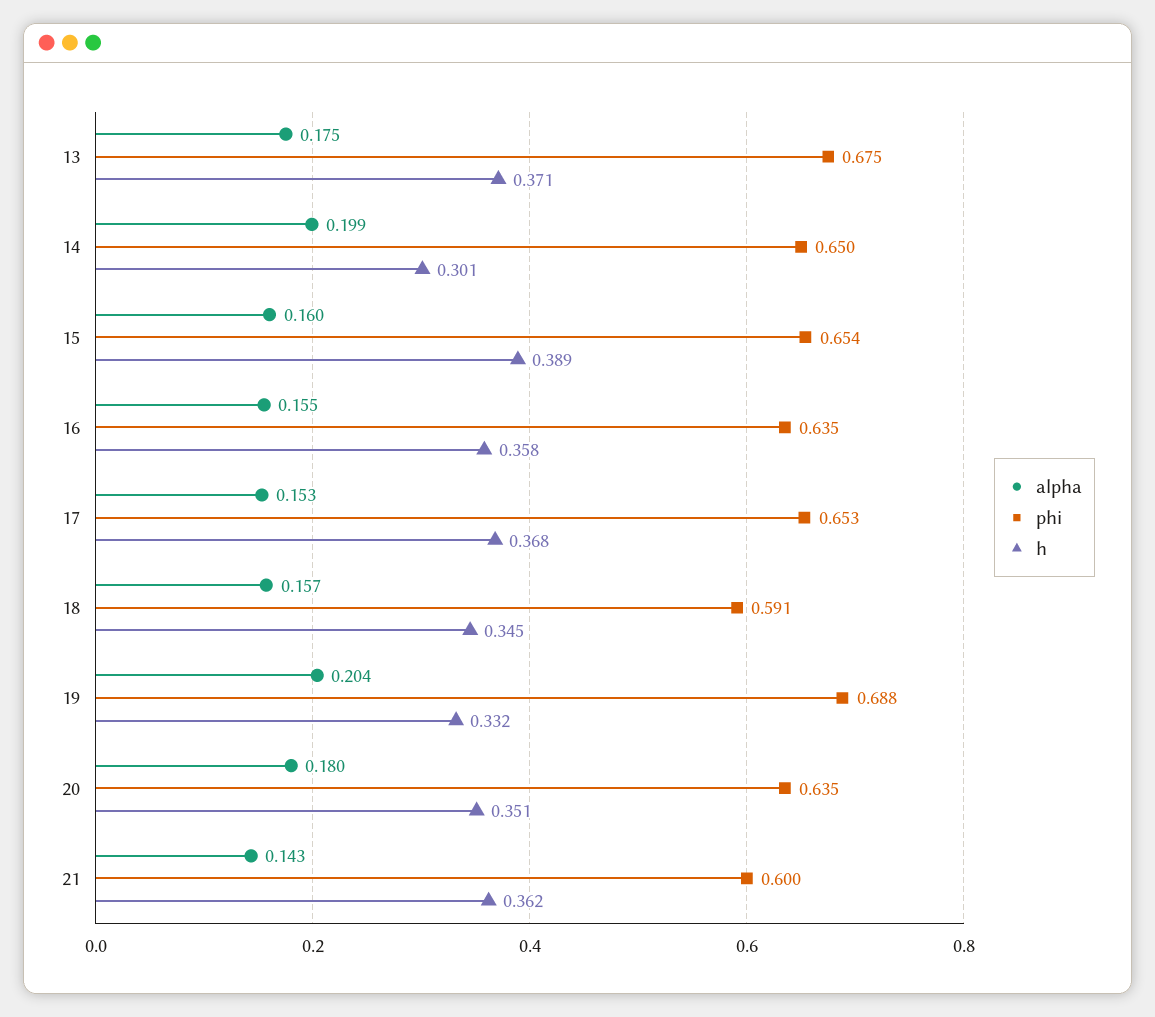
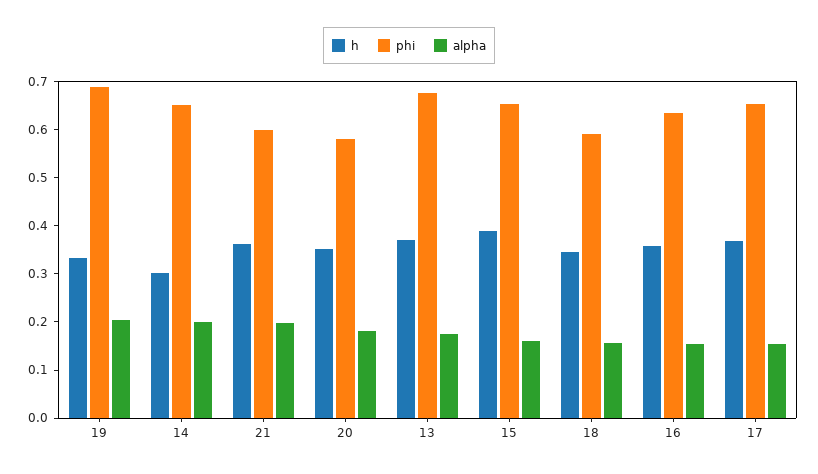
phi, 20: 0.635 -> 0.58
alpha, 21: 0.143 -> 0.2

